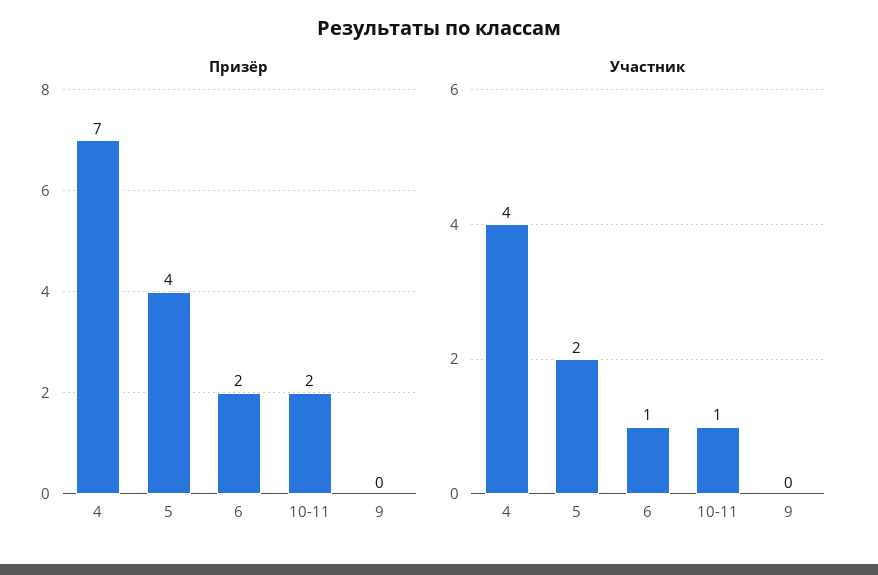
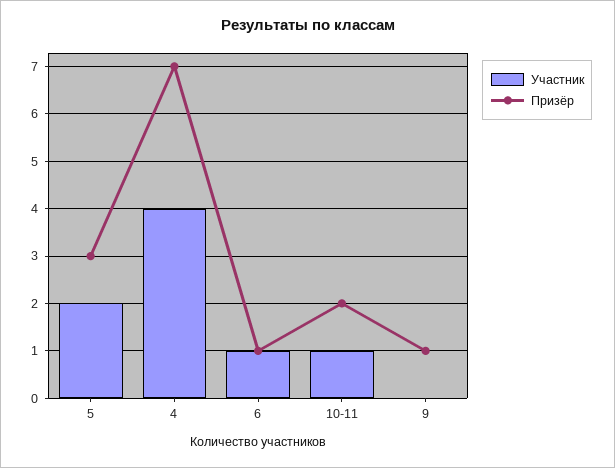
Призёр, 5: 4 -> 3
Призёр, 6: 2 -> 1
Призёр, 9: 0 -> 1

